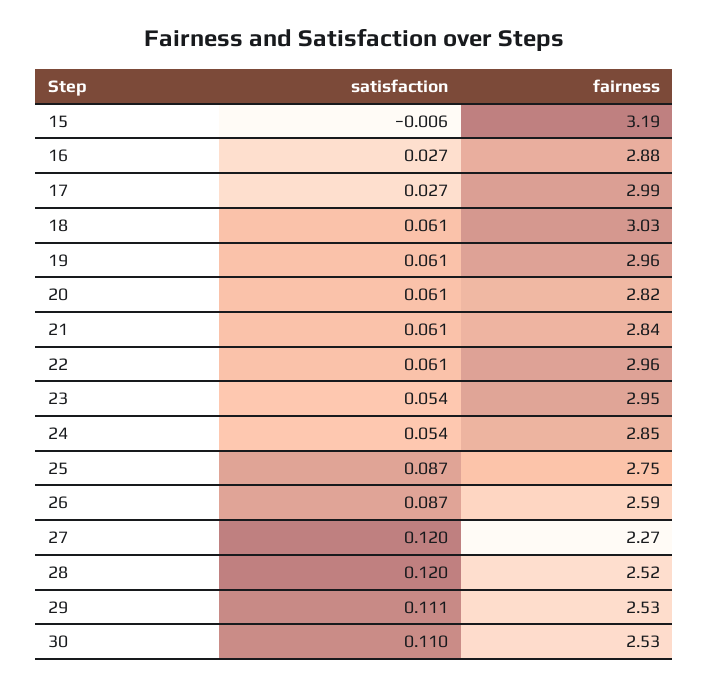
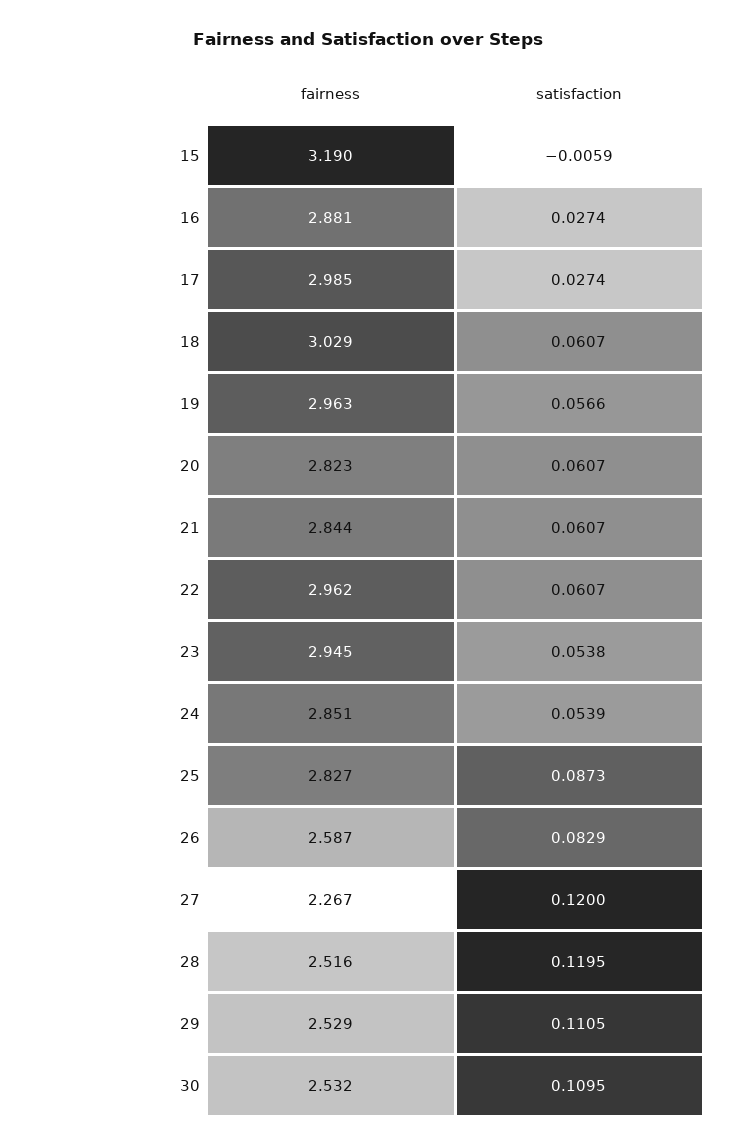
satisfaction, 19: 0.061 -> 0.0566
fairness, 25: 2.75 -> 2.827
satisfaction, 26: 0.087 -> 0.0829

